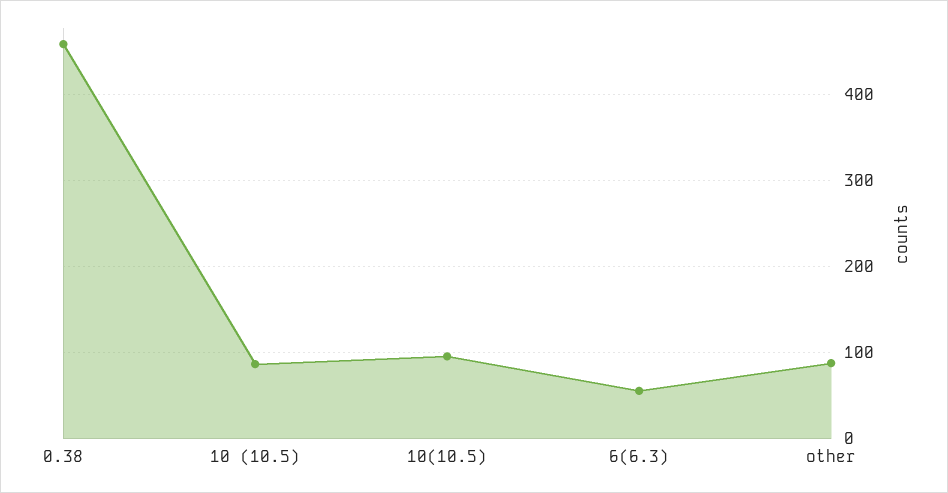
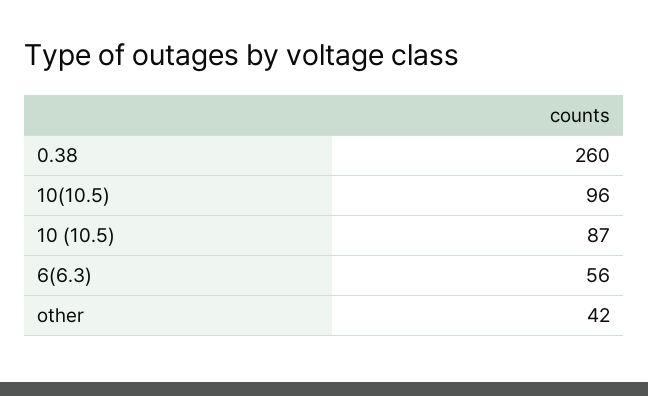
0.38: 460 -> 260
other: 90 -> 42

